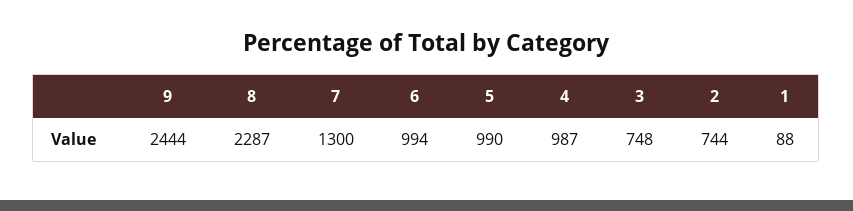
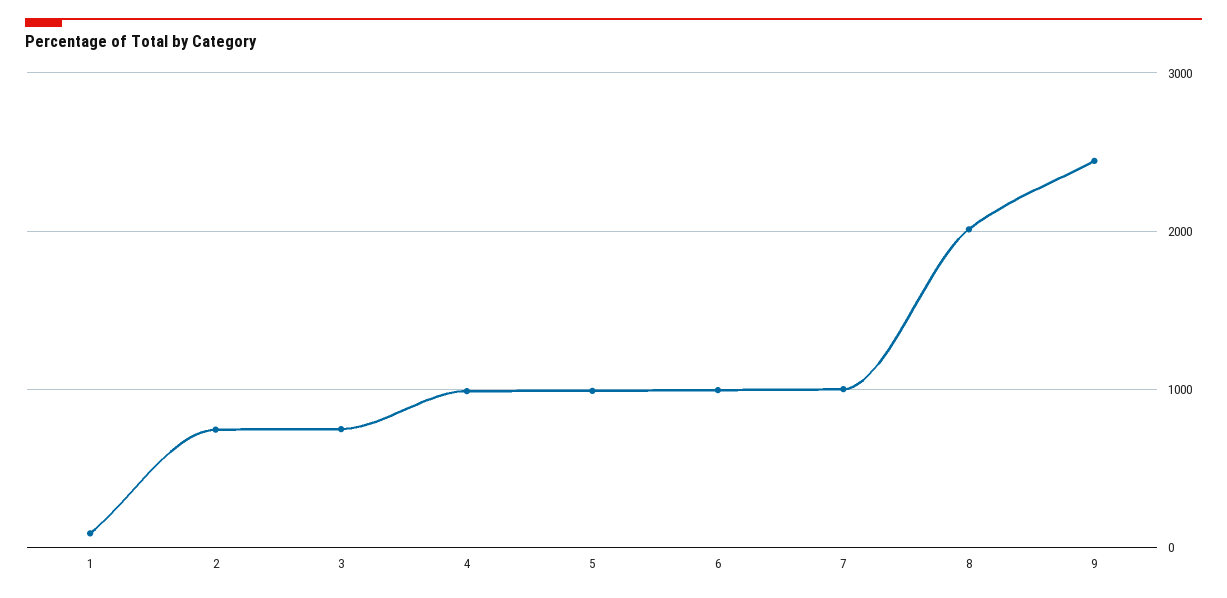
8: 2287 -> 2000
7: 1300 -> 1000

